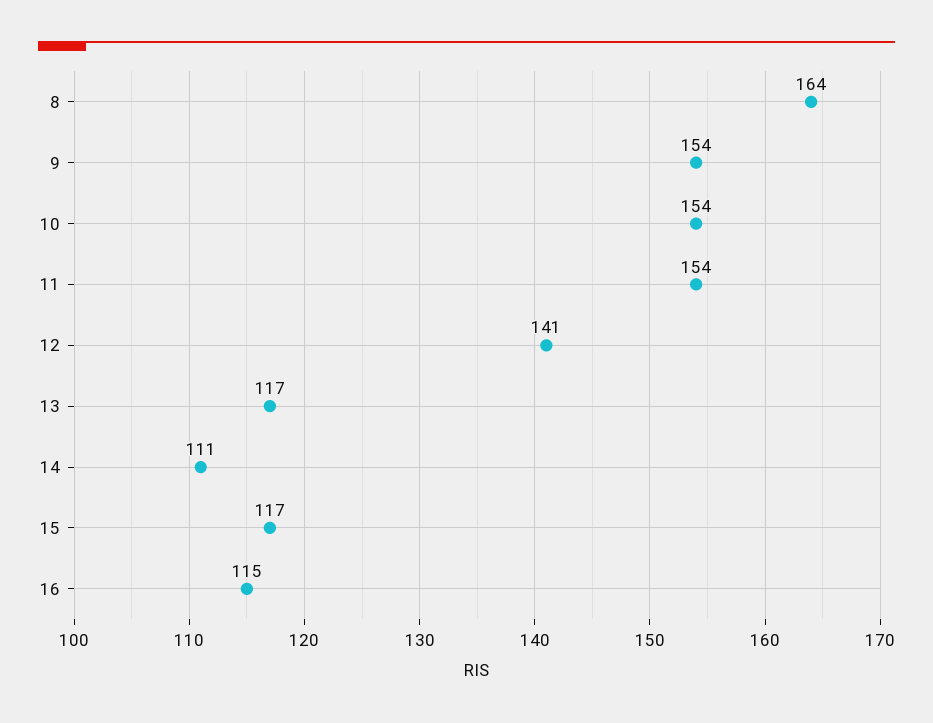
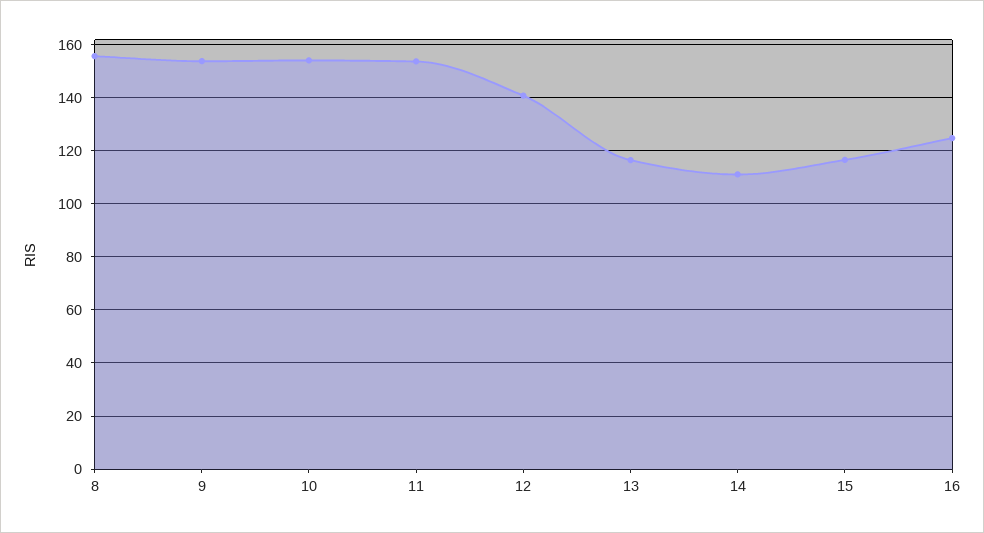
8: 164 -> 155
16: 115 -> 125

